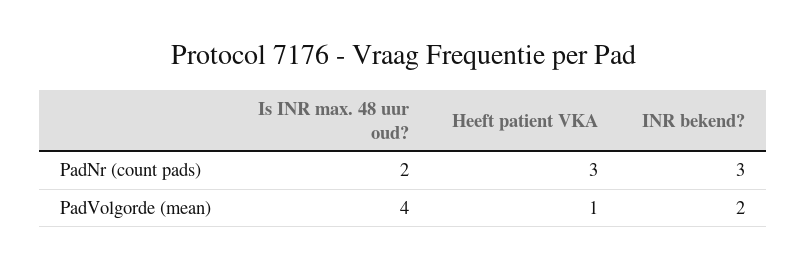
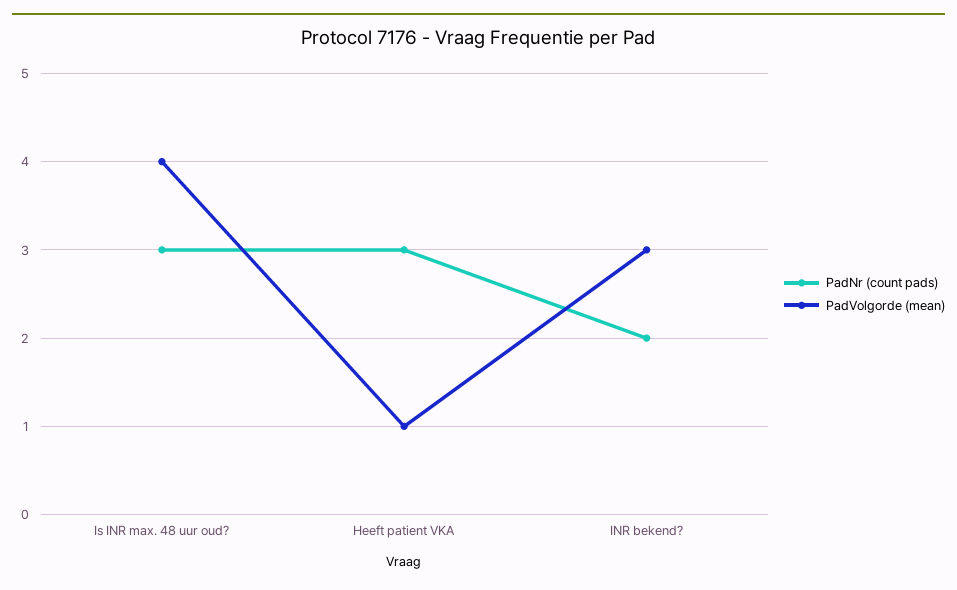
PadNr (count pads), Is INR max. 48 uur oud?: 2 -> 3
PadNr (count pads), INR bekend?: 3 -> 2
PadVolgorde (mean), INR bekend?: 2 -> 3

